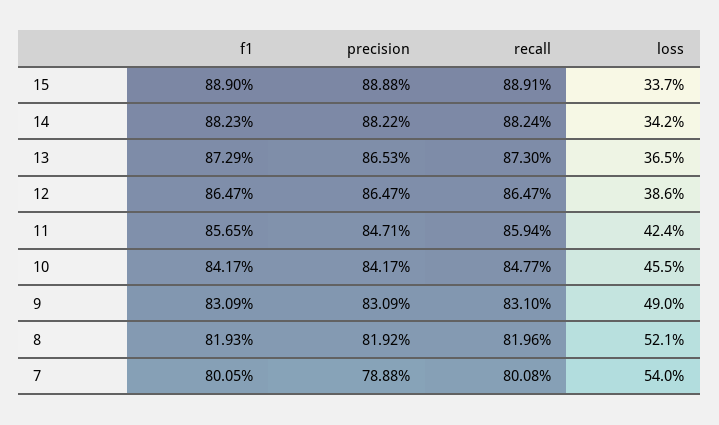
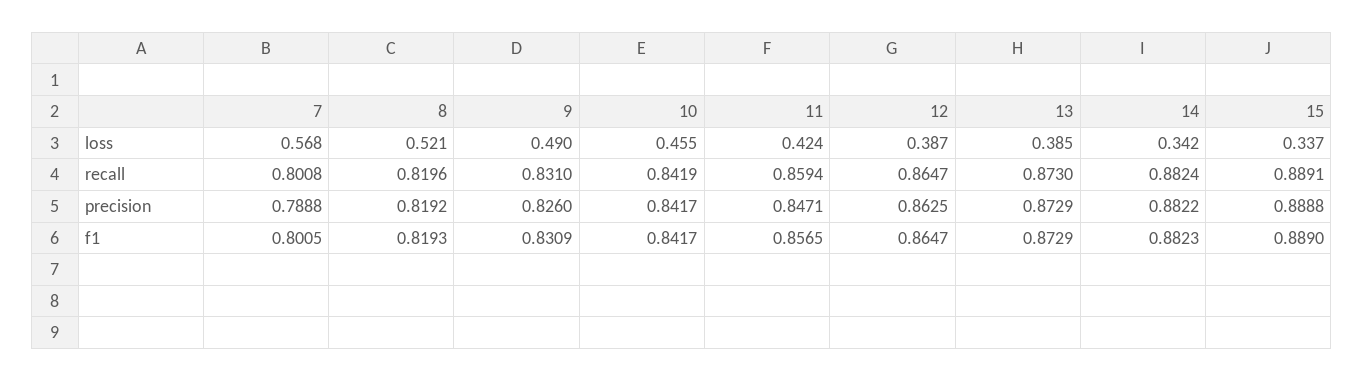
precision, 13: 0.8653 -> 0.8729
loss, 13: 0.365 -> 0.385
precision, 12: 0.8647 -> 0.8625
loss, 12: 0.386 -> 0.387
recall, 10: 0.8477 -> 0.8419
precision, 9: 0.8309 -> 0.826
loss, 7: 0.54 -> 0.568

